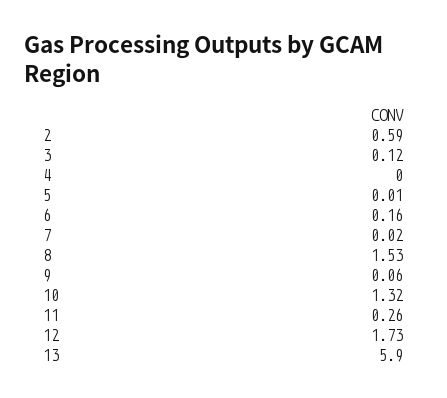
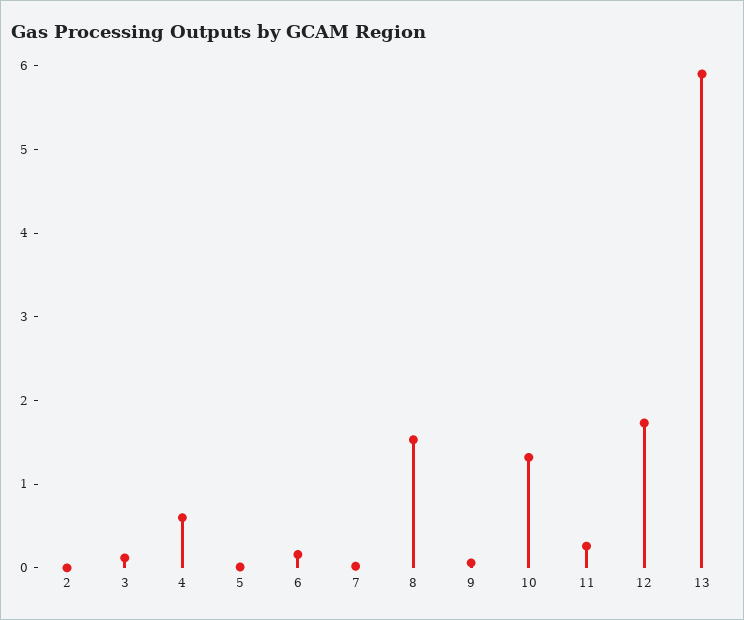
2: 0.59 -> 0
4: 0 -> 0.6

